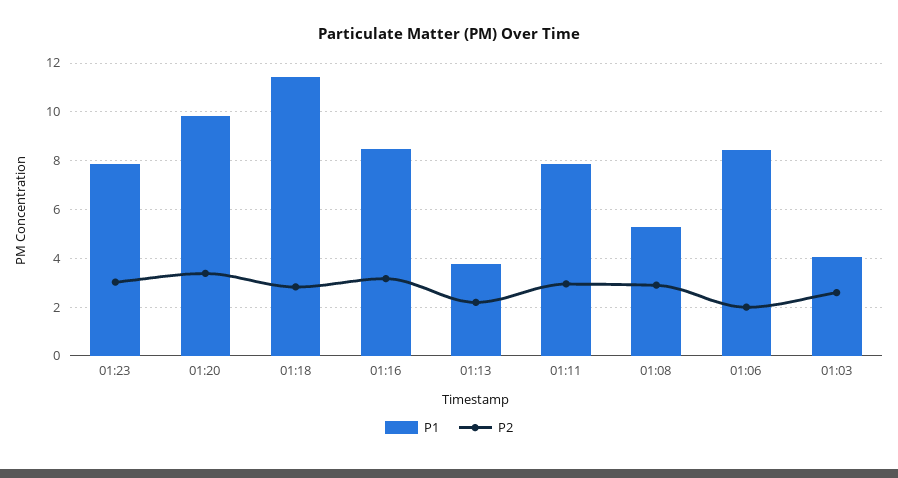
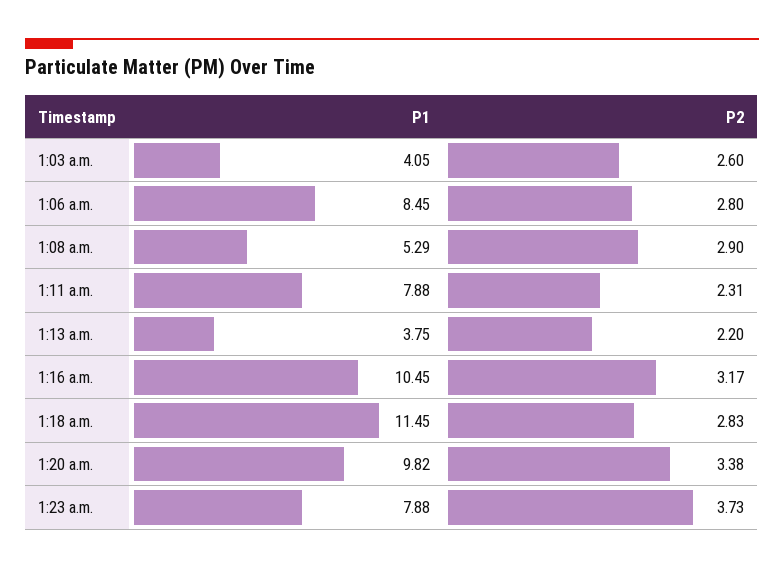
P2, 01:23: 3 -> 3.73
P1, 01:16: 8.5 -> 10.45
P2, 01:11: 3 -> 2.31
P2, 01:06: 2 -> 2.8

